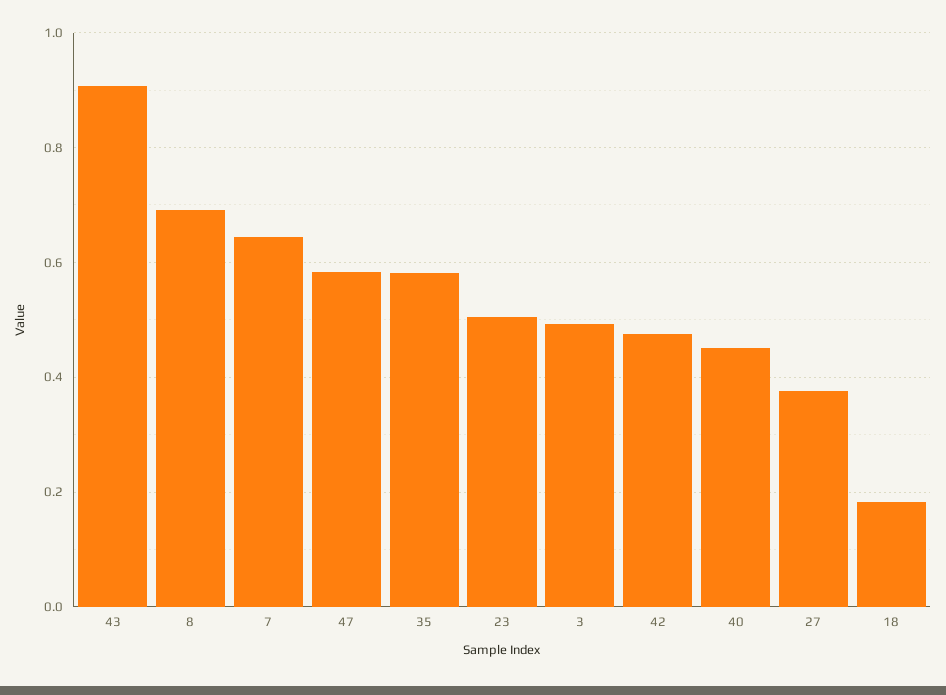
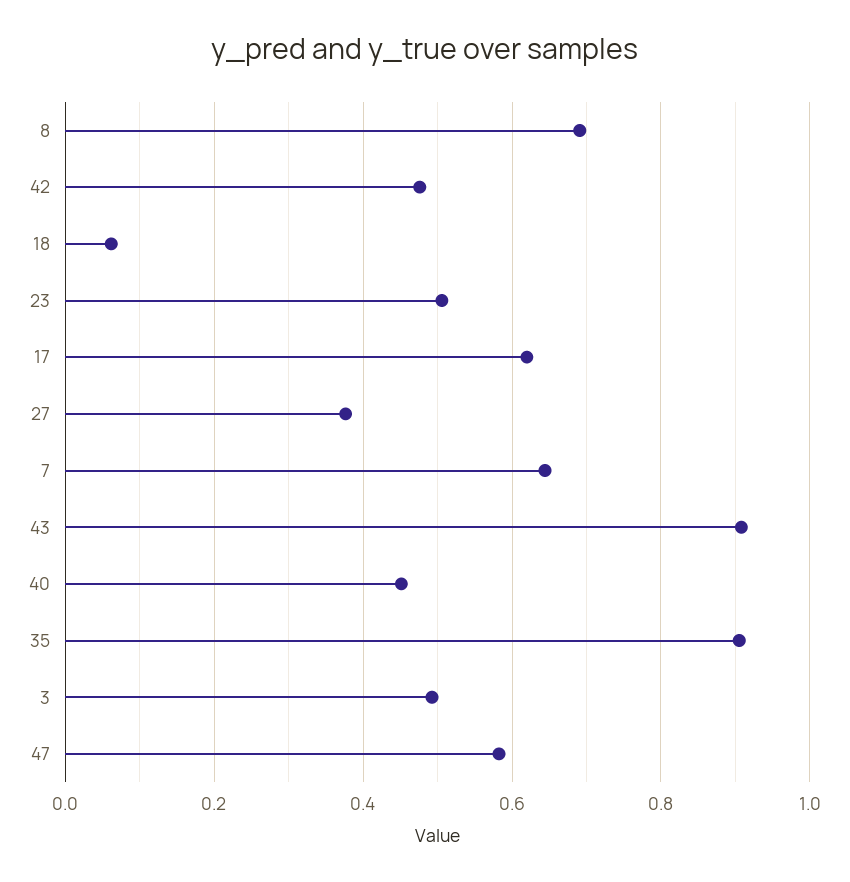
35: 0.58 -> 0.9
18: 0.18 -> 0.06
17: none -> 0.62

